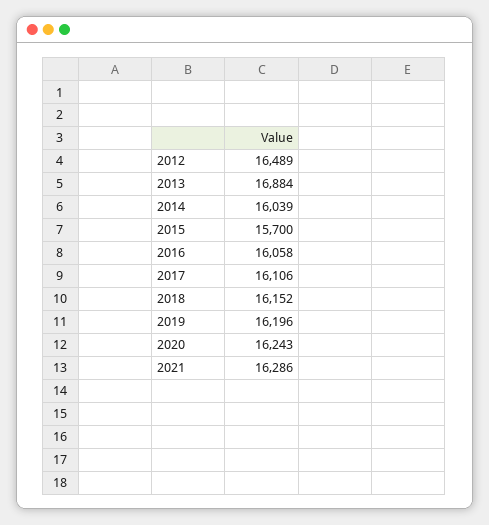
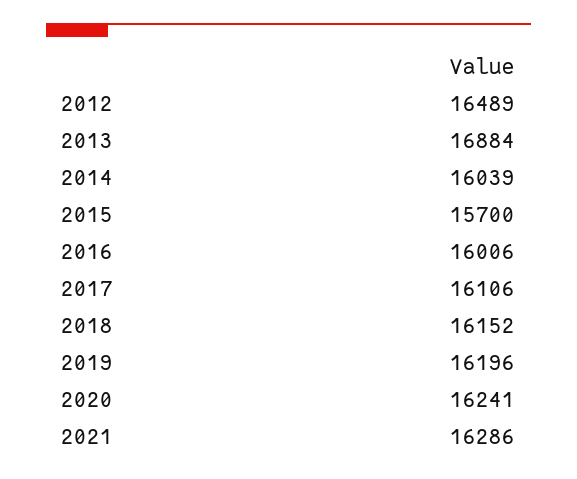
2016: 16058 -> 16006
2020: 16243 -> 16241

